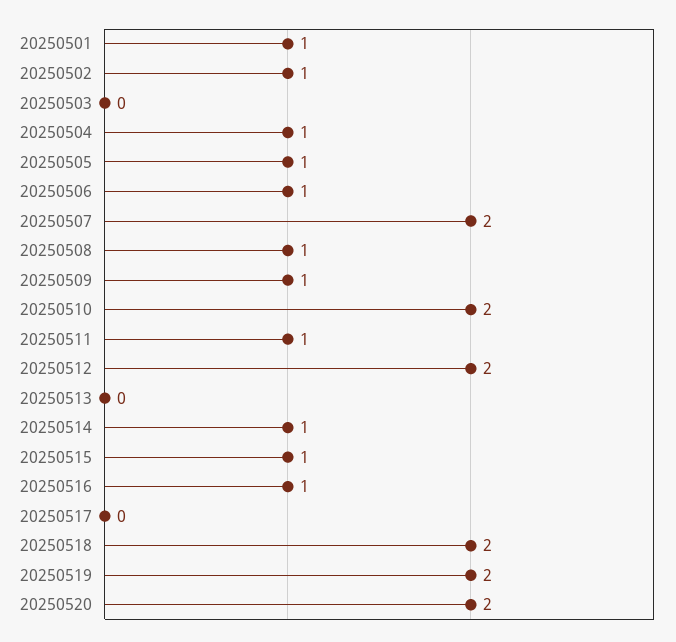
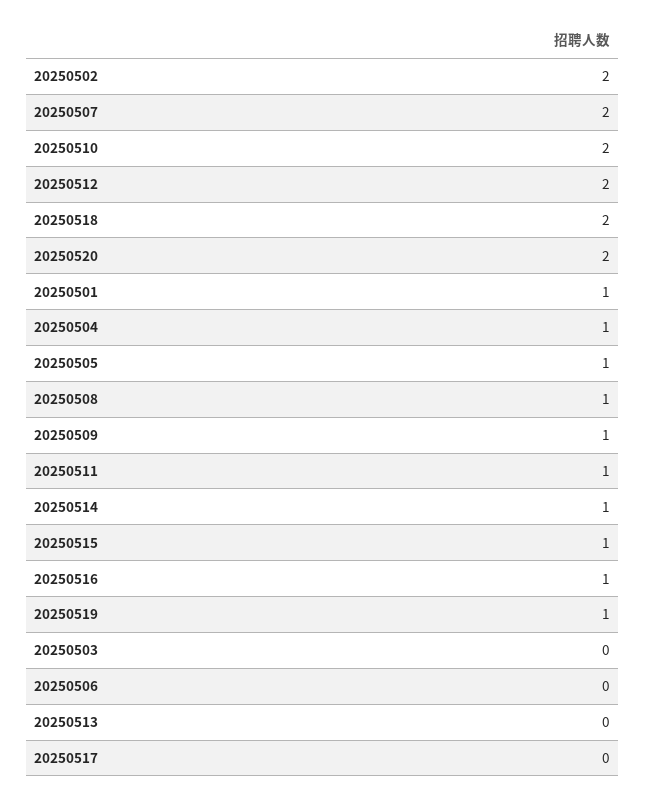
20250502: 1 -> 2
20250506: 1 -> 0
20250519: 2 -> 1

